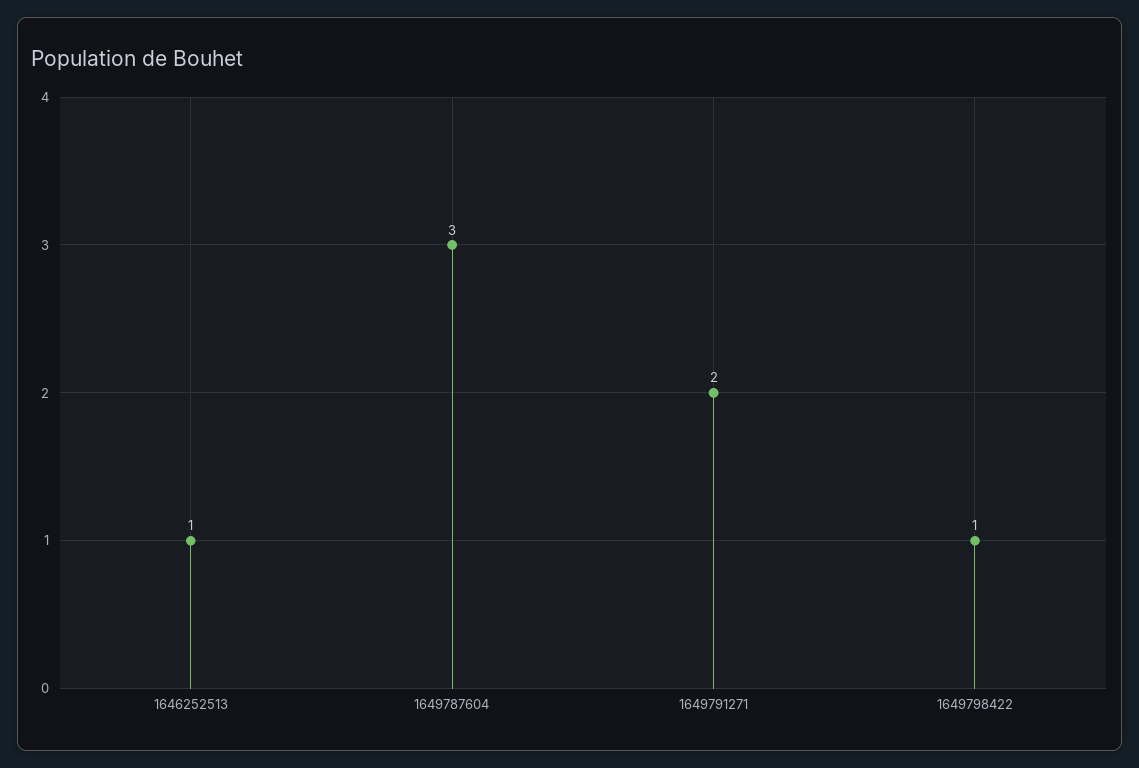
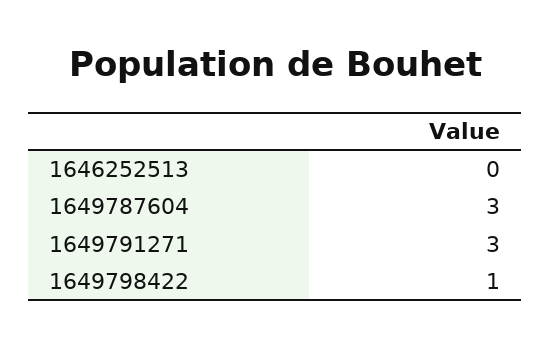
1646252513: 1 -> 0
1649791271: 2 -> 3

